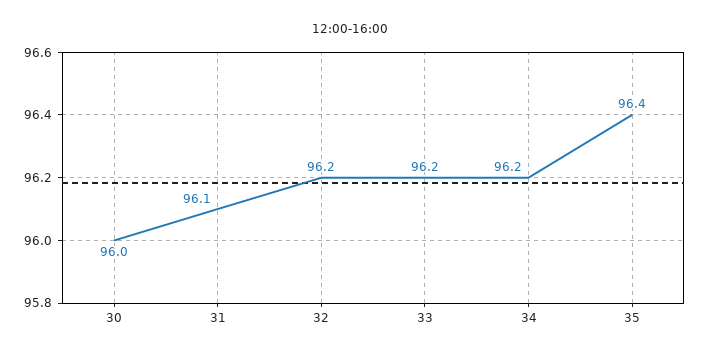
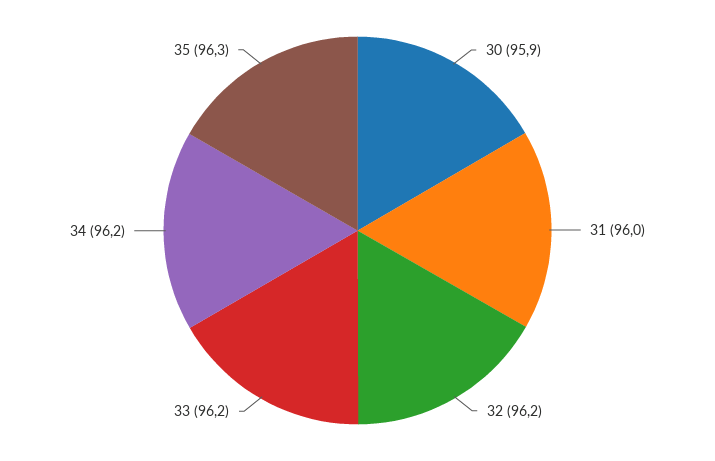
30: 96 -> 95.9
31: 96.1 -> 96
35: 96.4 -> 96.3

